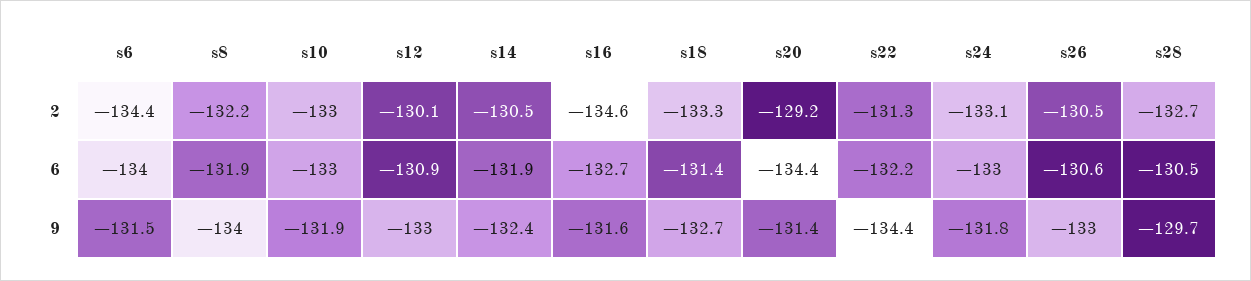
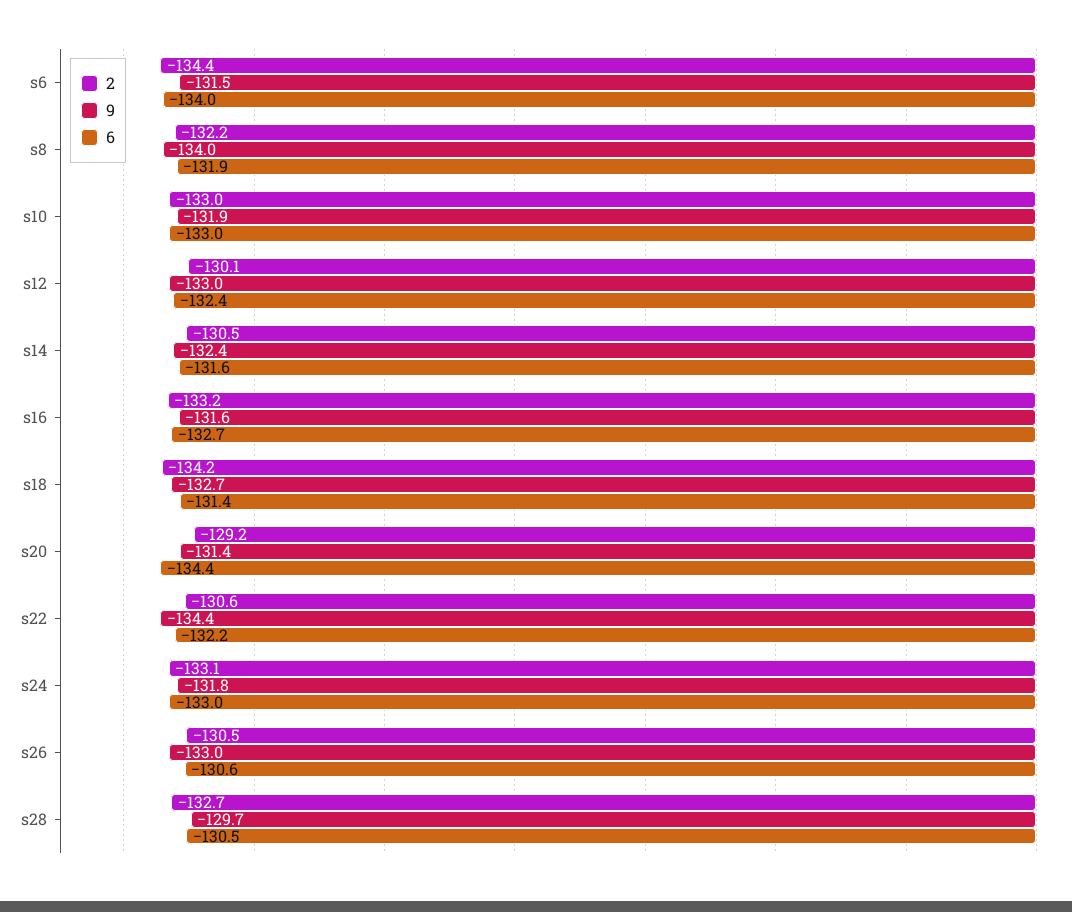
2, s16: -134.6 -> -133.2
2, s18: -133.3 -> -134.2
2, s22: -131.3 -> -130.6
6, s12: -130.9 -> -132.4
6, s14: -131.9 -> -131.6

